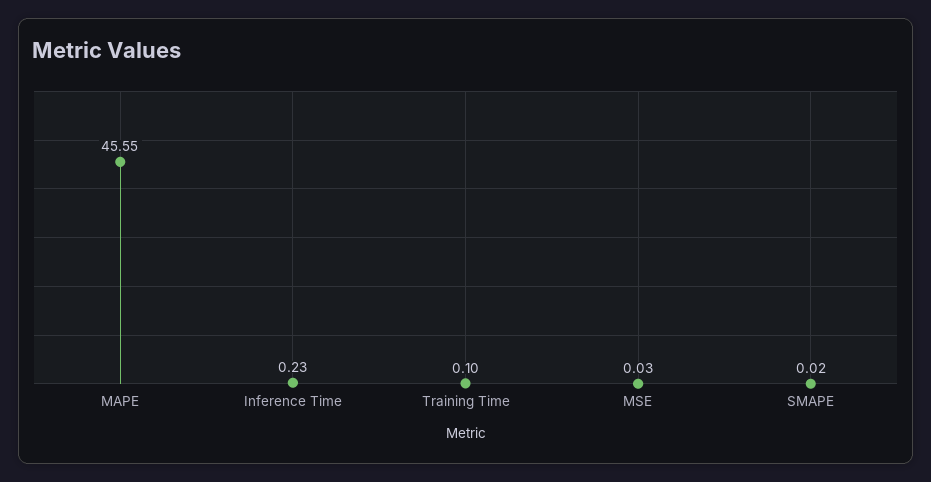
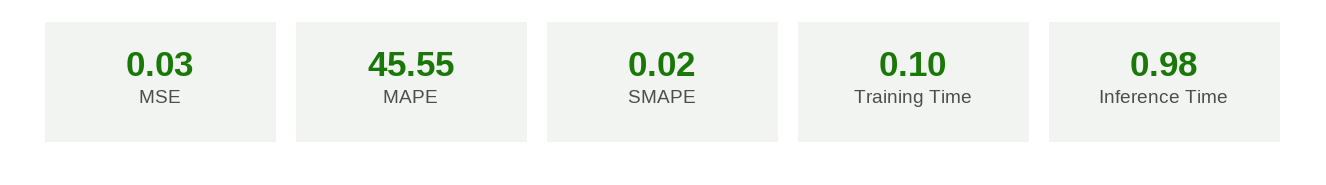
Inference Time: 0.23 -> 0.98

